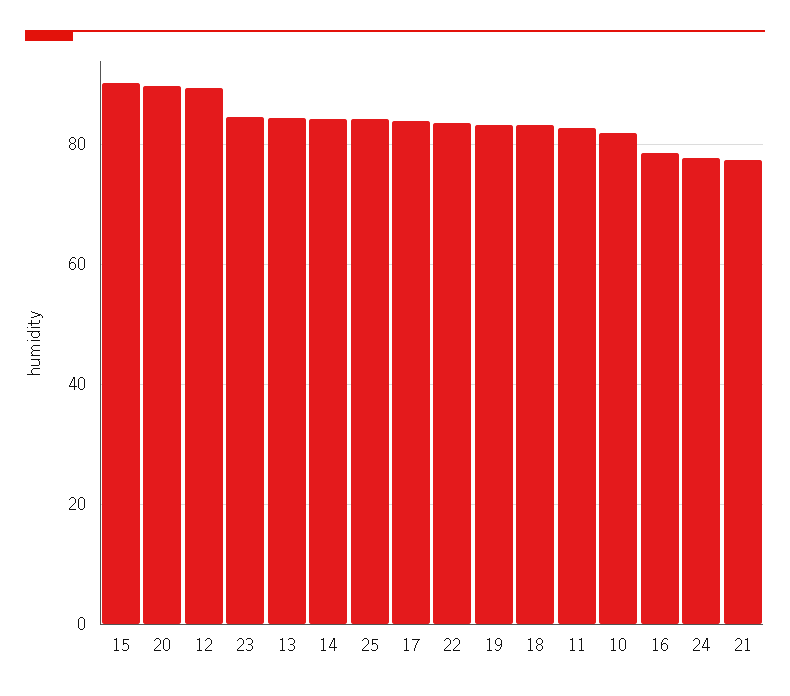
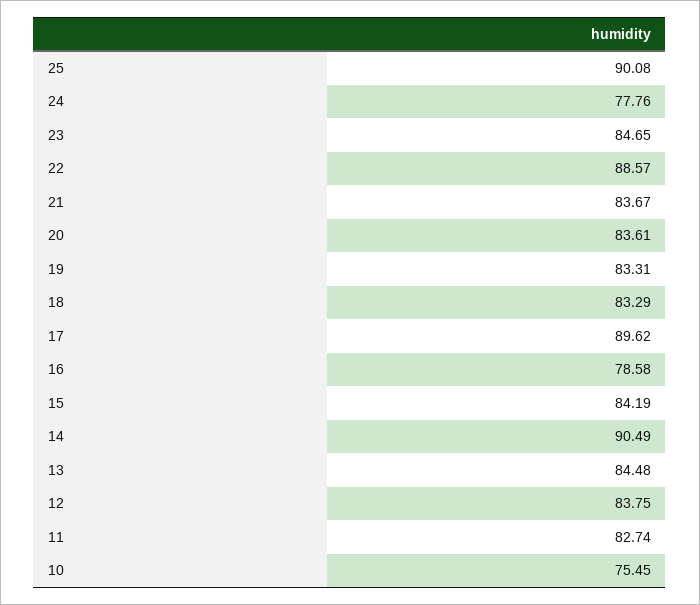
15: 90 -> 84.19
20: 90 -> 83.61
12: 90 -> 83.75
14: 84 -> 90.49
25: 84 -> 90.08
17: 84 -> 89.62
22: 84 -> 88.57
10: 82 -> 75.45
21: 78 -> 83.67

